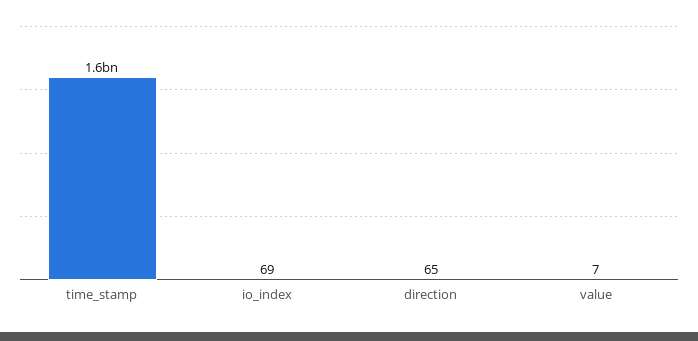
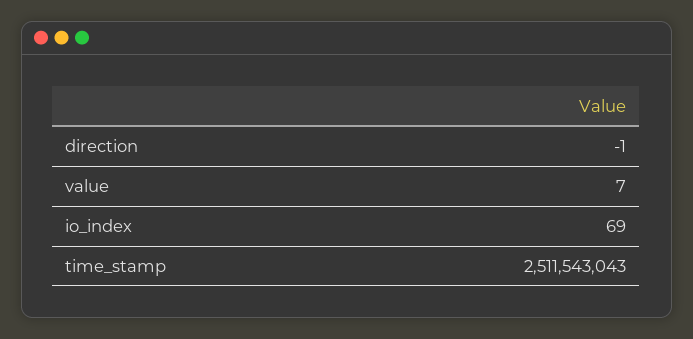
time_stamp: 1600000000 -> 2511543043
direction: 65 -> -1

